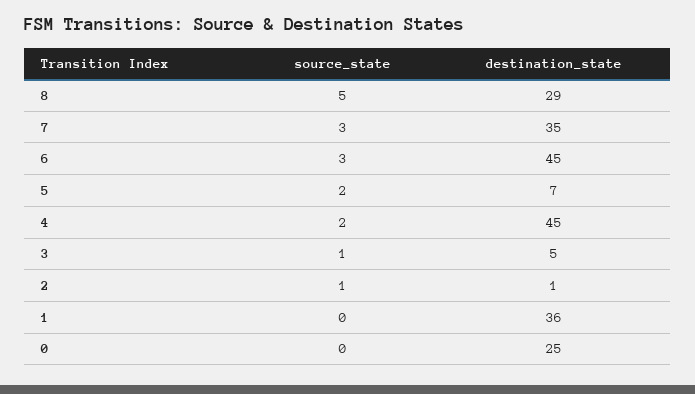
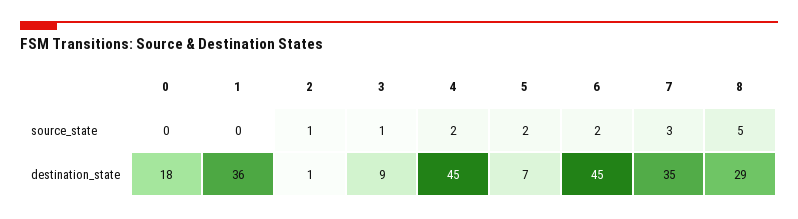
source_state, 6: 3 -> 2
destination_state, 3: 5 -> 9
destination_state, 0: 25 -> 18

